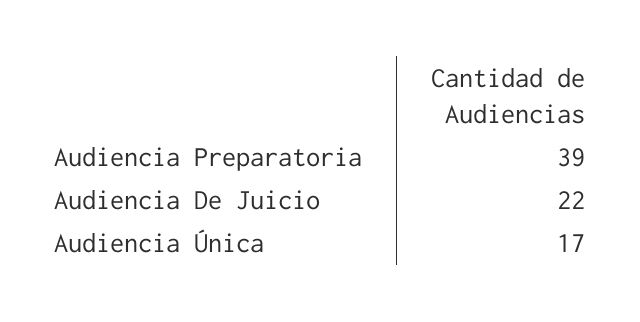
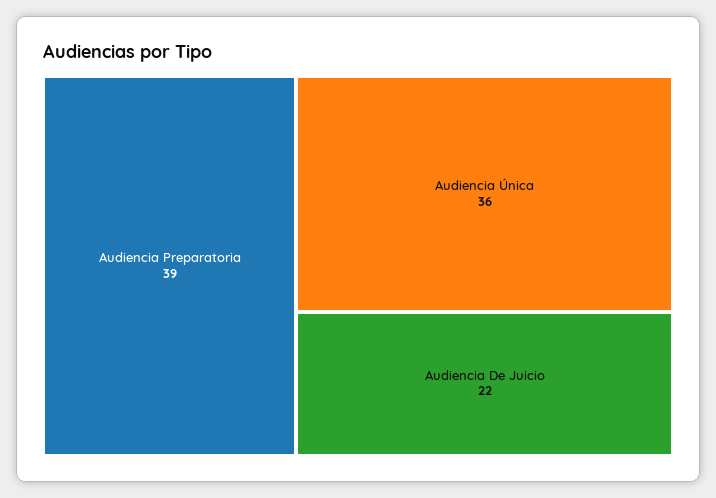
Audiencia Única: 17 -> 36

